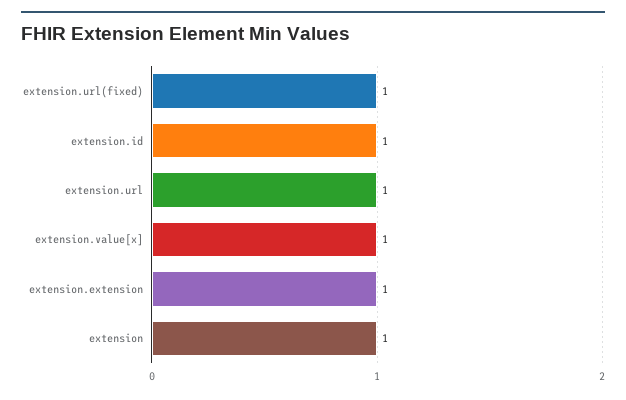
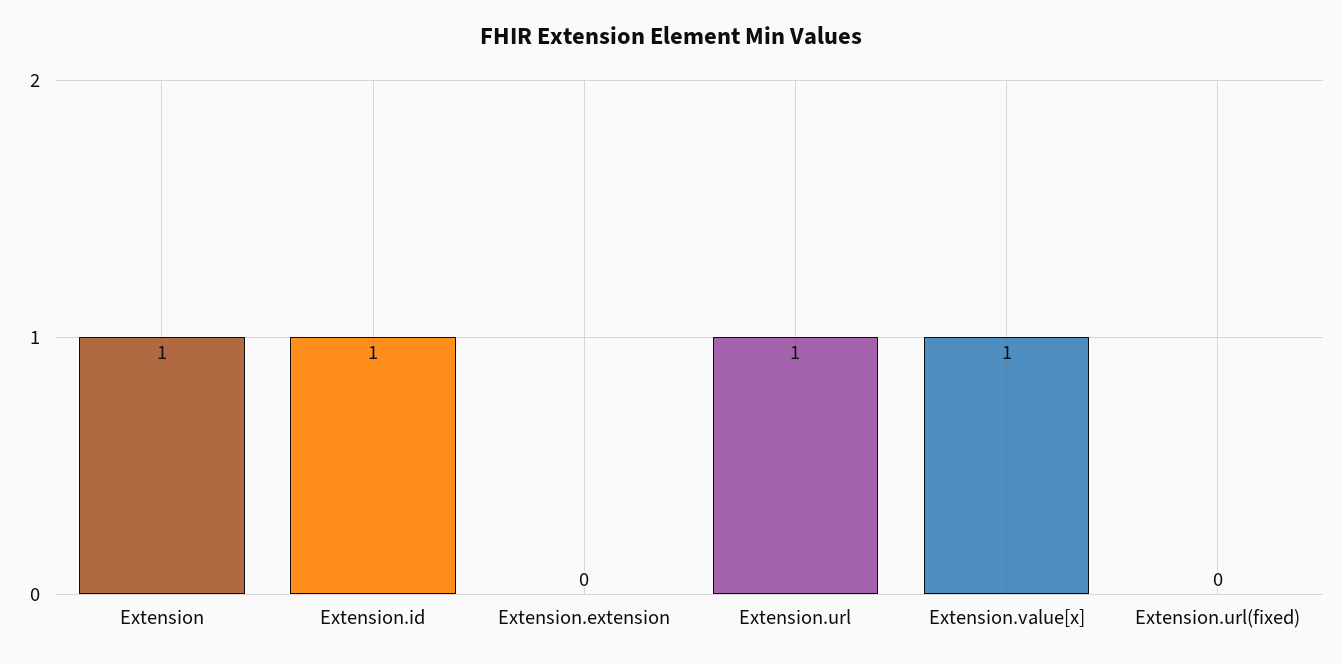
extension.url(fixed): 1 -> 0
extension.extension: 1 -> 0

